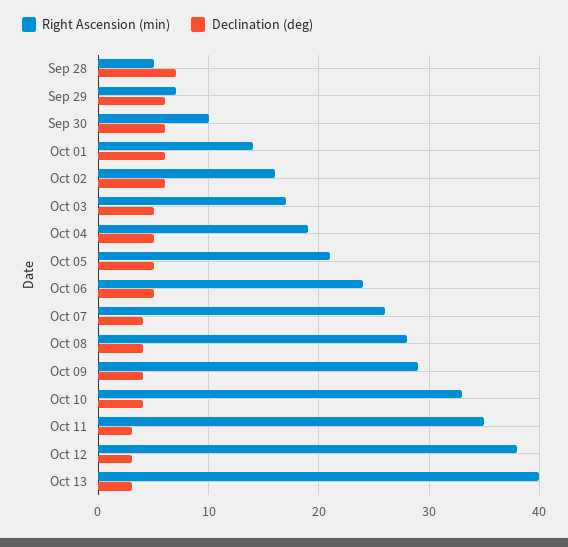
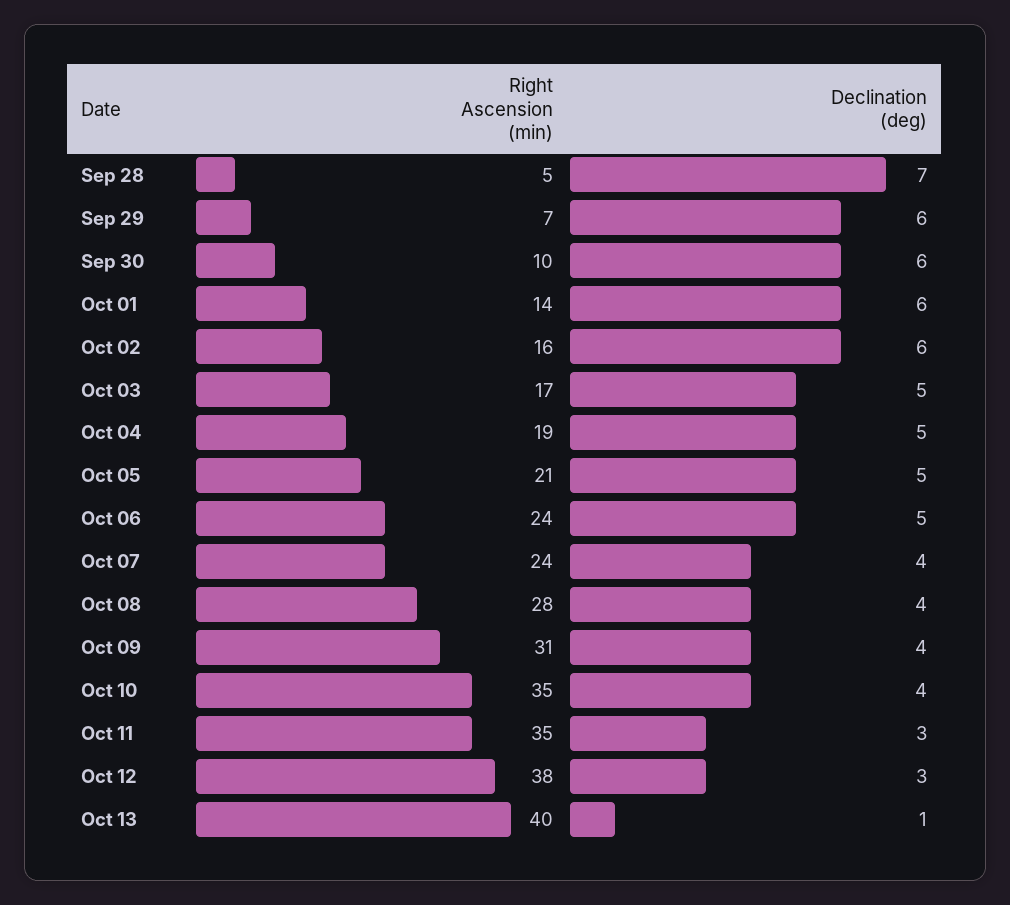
Right Ascension (min), Oct 07: 26 -> 24
Right Ascension (min), Oct 09: 29 -> 31
Right Ascension (min), Oct 10: 33 -> 35
Declination (deg), Oct 13: 3 -> 1

